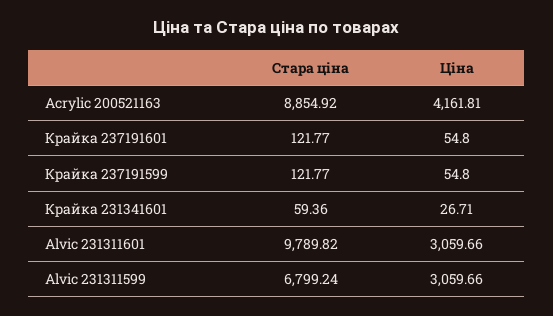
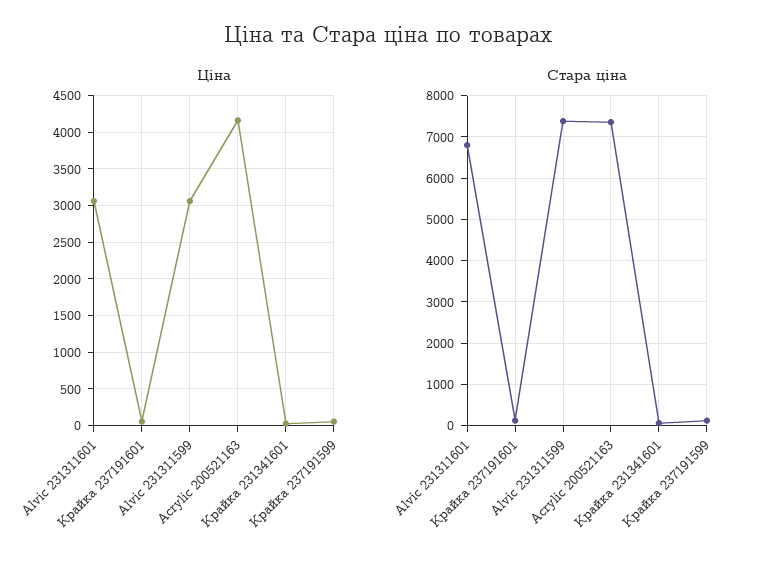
Стара ціна, Acrylic 200521163: 8854.92 -> 7400
Стара ціна, Alvic 231311601: 9789.82 -> 6800
Стара ціна, Alvic 231311599: 6799.24 -> 7400

